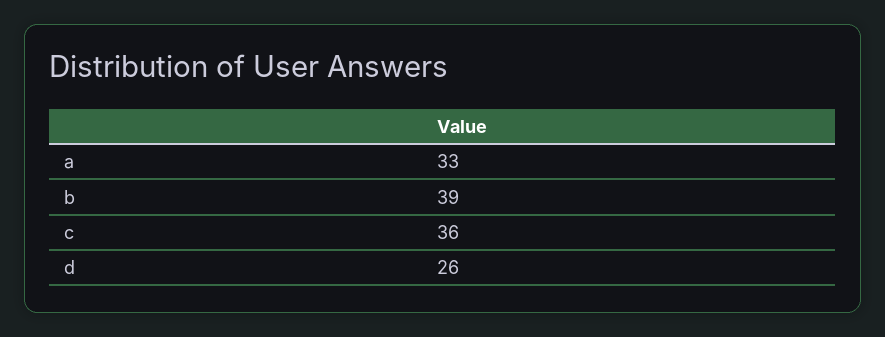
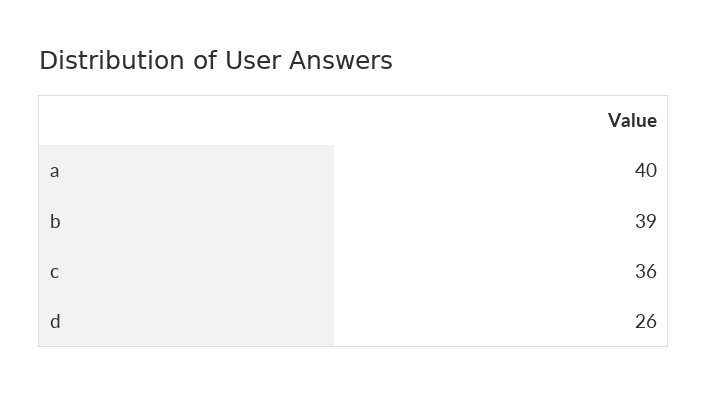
a: 33 -> 40

